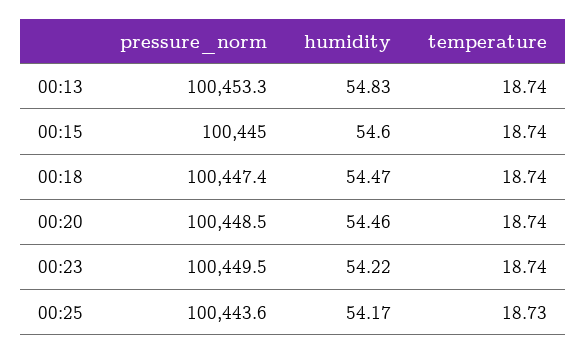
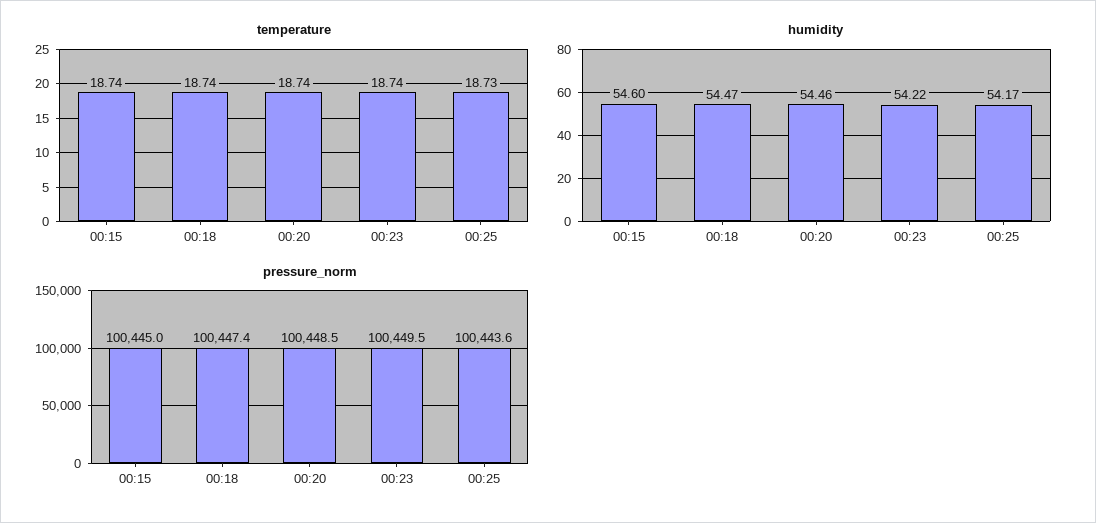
pressure_norm, 00:13: 100453.3 -> none
humidity, 00:13: 54.83 -> none
temperature, 00:13: 18.74 -> none

